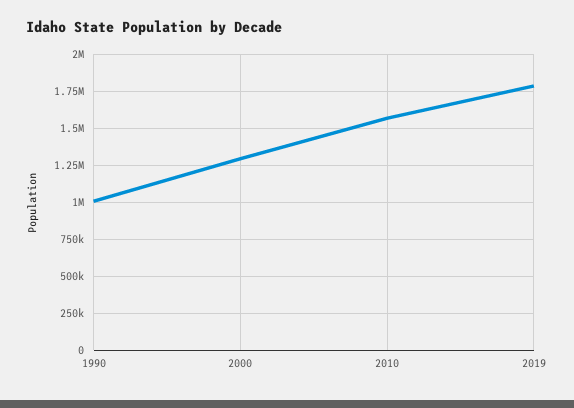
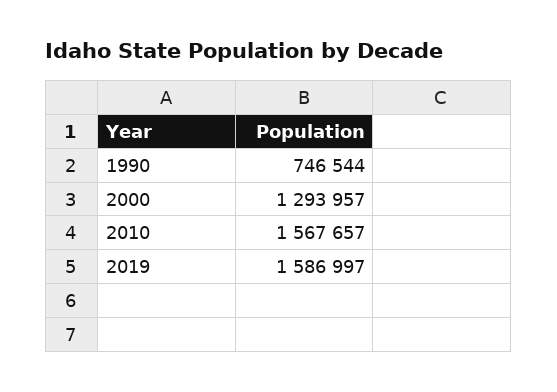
1990: 1000000 -> 746544
2019: 1800000 -> 1586997

